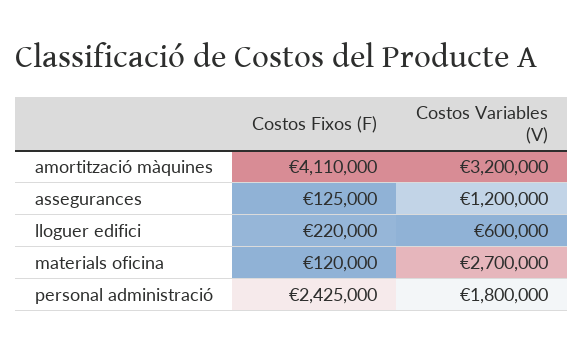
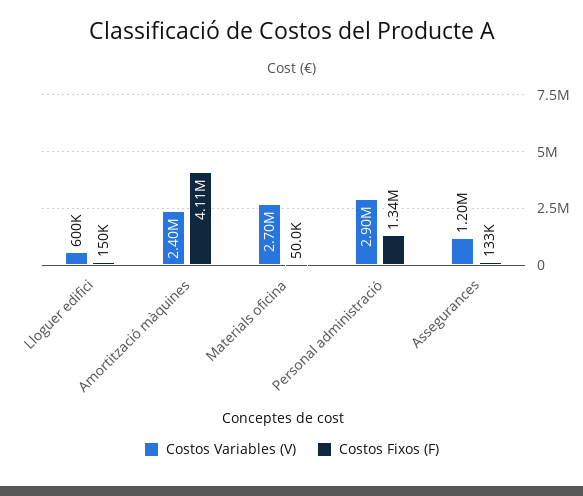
Costos Variables (V), amortització màquines: 3200000 -> 2400000
Costos Fixos (F), assegurances: 125000 -> 133000
Costos Fixos (F), lloguer edifici: 220000 -> 150000
Costos Fixos (F), materials oficina: 120000 -> 50000
Costos Fixos (F), personal administració: 2425000 -> 1340000
Costos Variables (V), personal administració: 1800000 -> 2900000

